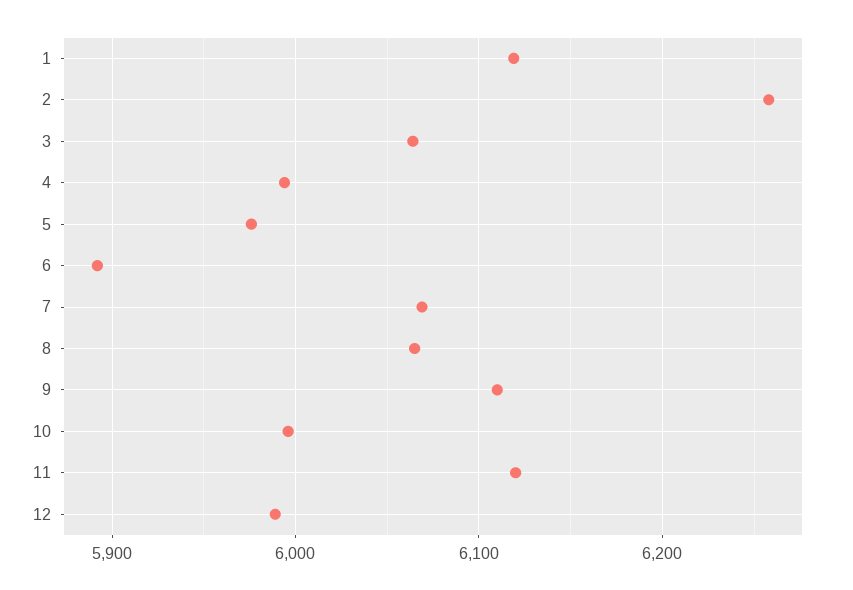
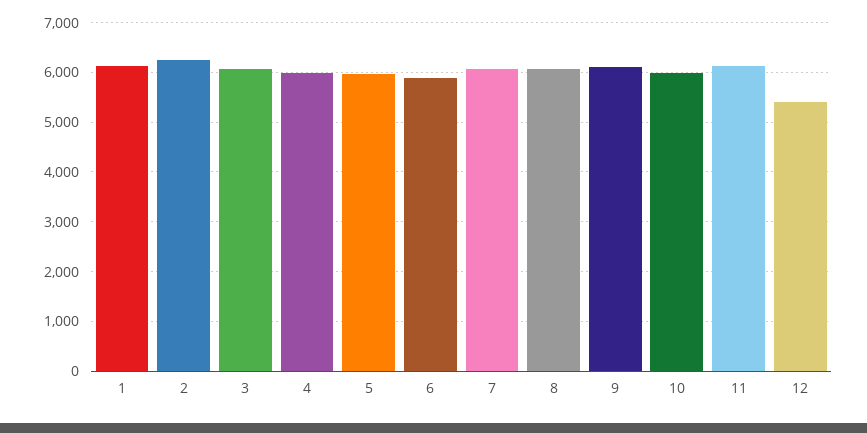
12: 5990 -> 5400

